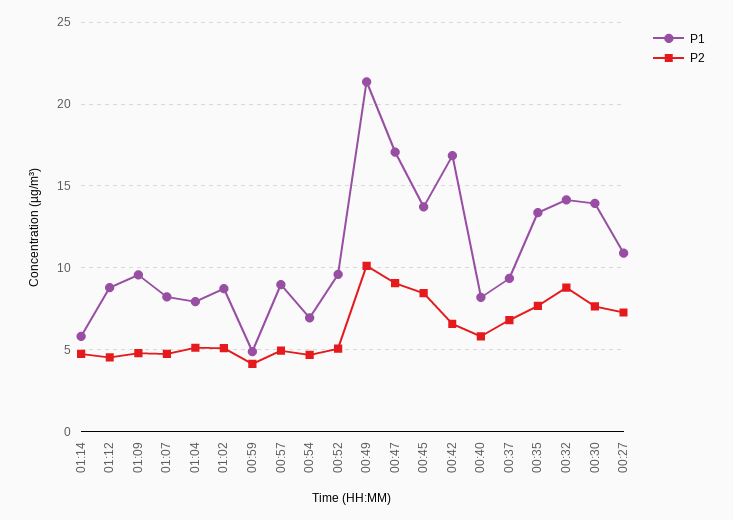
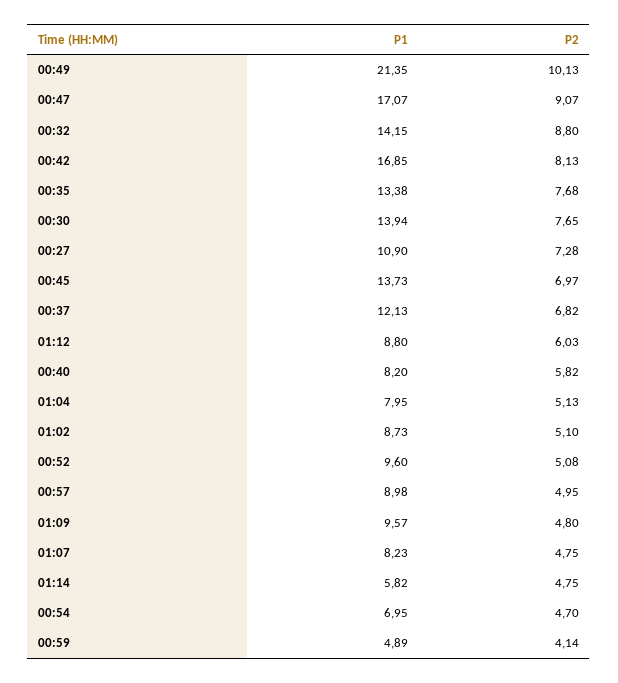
P2, 01:12: 4.5 -> 6.03
P2, 00:45: 8.5 -> 6.97
P2, 00:42: 6.5 -> 8.13
P1, 00:37: 9.5 -> 12.13

